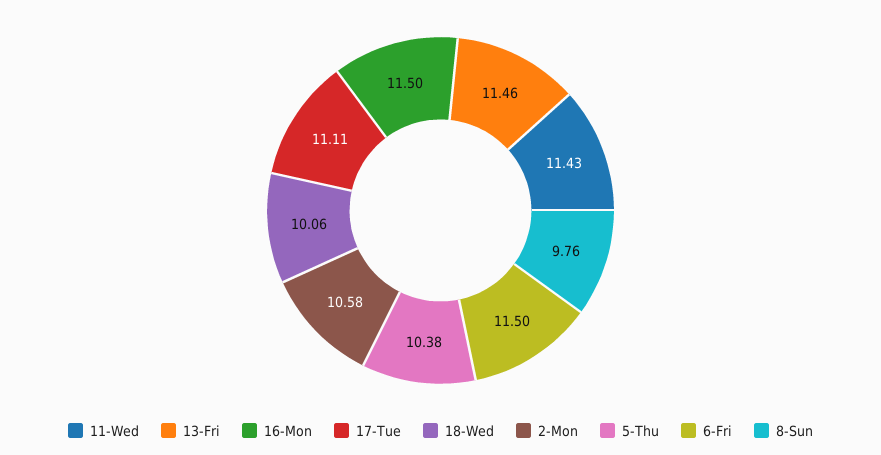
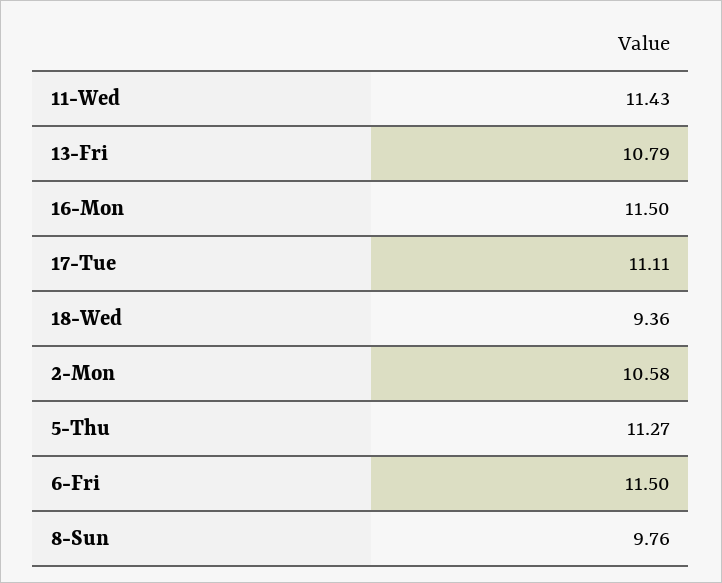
13-Fri: 11.46 -> 10.79
18-Wed: 10.06 -> 9.36
5-Thu: 10.38 -> 11.27

